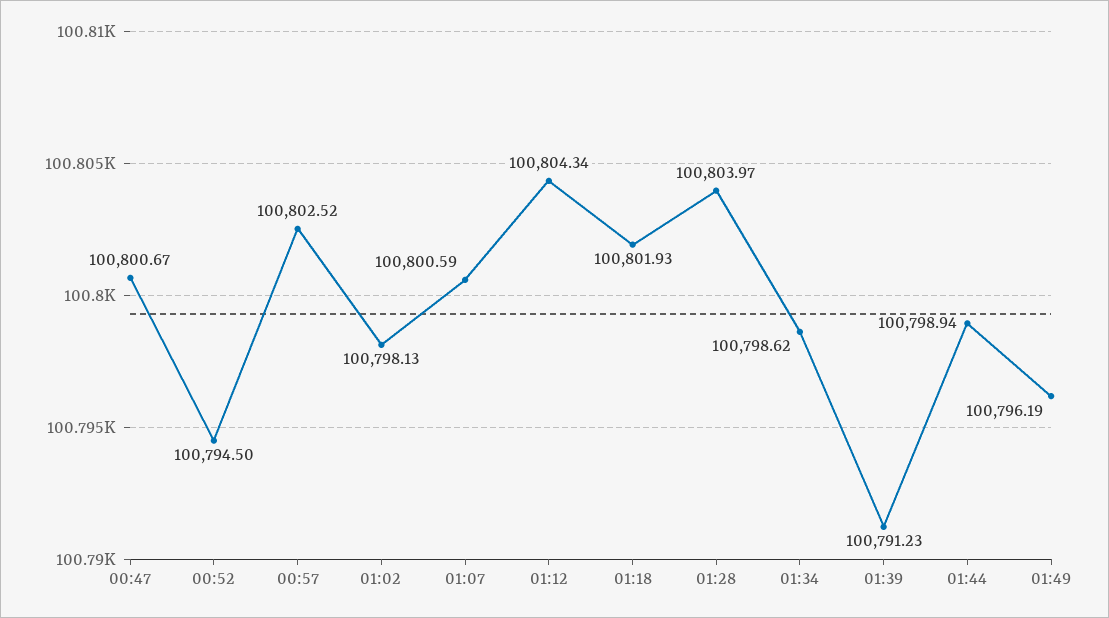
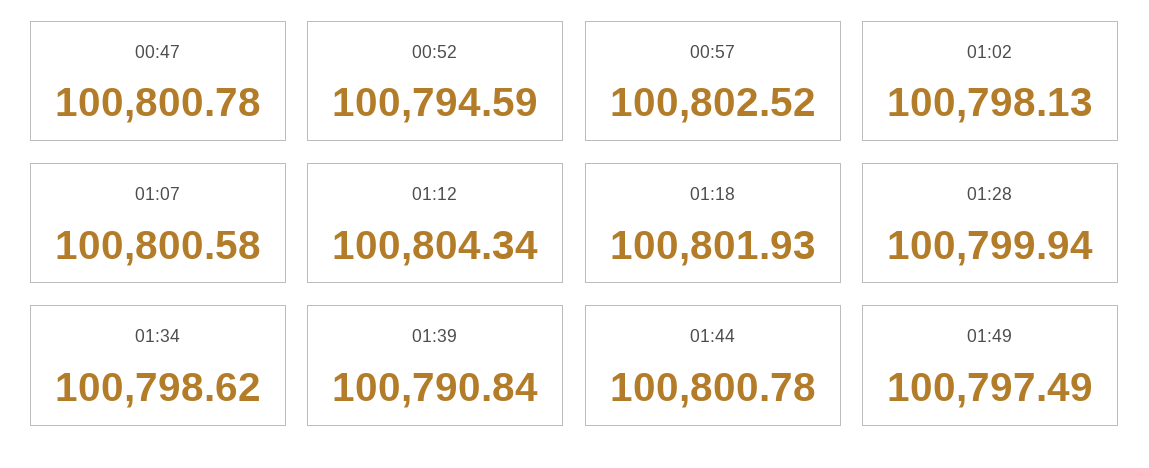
00:47: 100800.67 -> 100800.78
00:52: 100794.5 -> 100794.59
01:07: 100800.59 -> 100800.58
01:28: 100803.97 -> 100799.94
01:39: 100791.23 -> 100790.84
01:44: 100798.94 -> 100800.78
01:49: 100796.19 -> 100797.49

